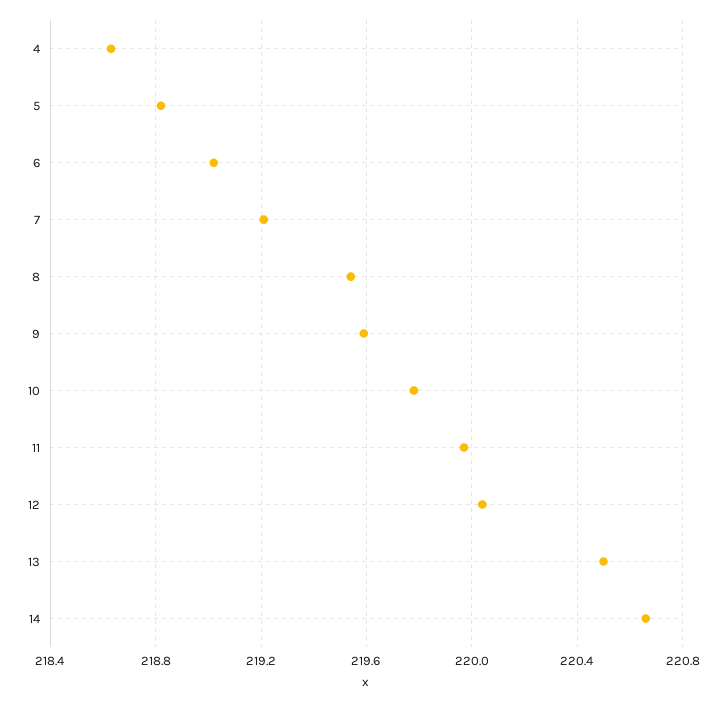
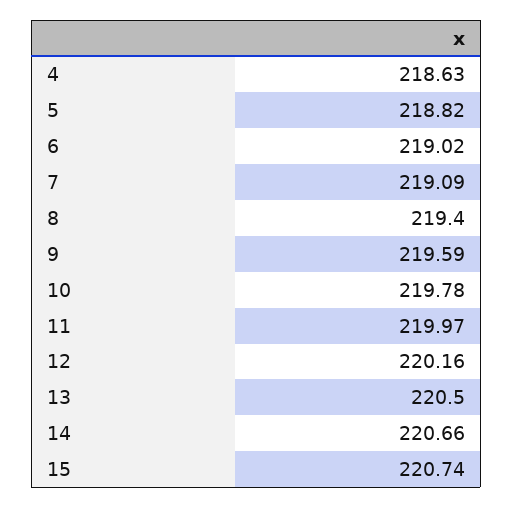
7: 219.2 -> 219.09
8: 219.55 -> 219.4
12: 220.05 -> 220.16
15: none -> 220.74

